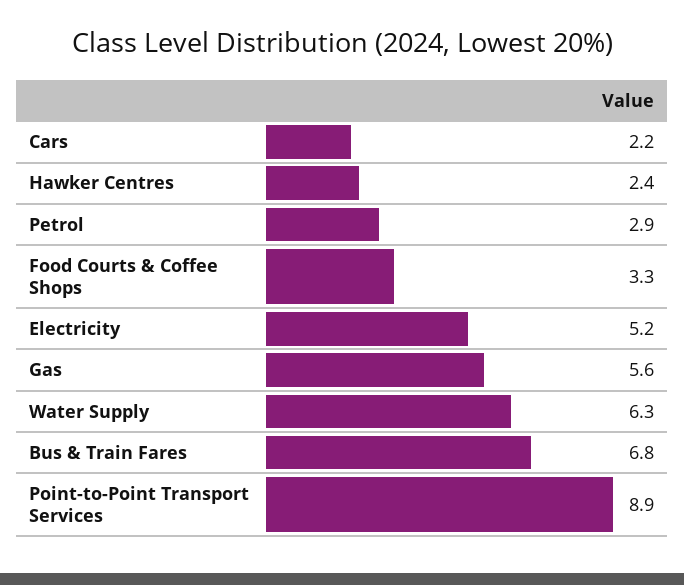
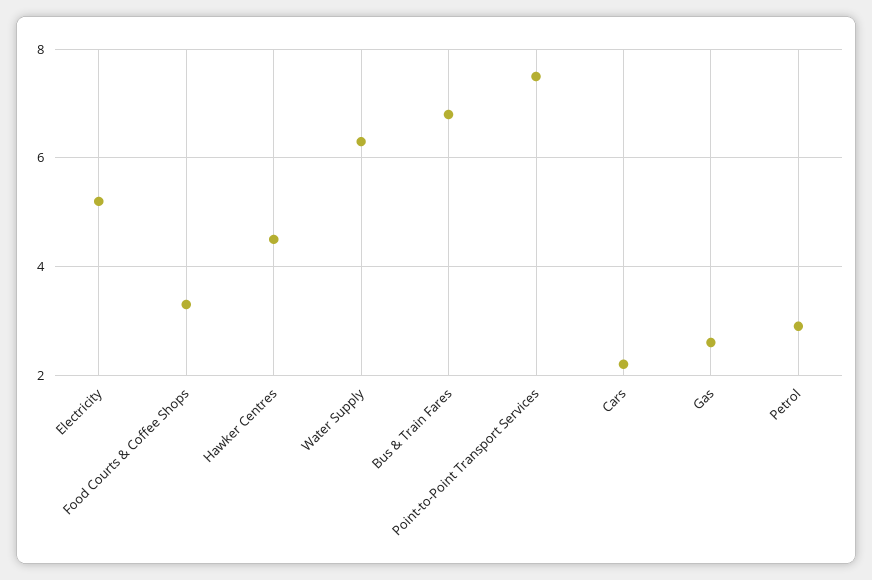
Hawker Centres: 2.4 -> 4.5
Gas: 5.6 -> 2.5
Point-to-Point Transport Services: 8.9 -> 7.5

